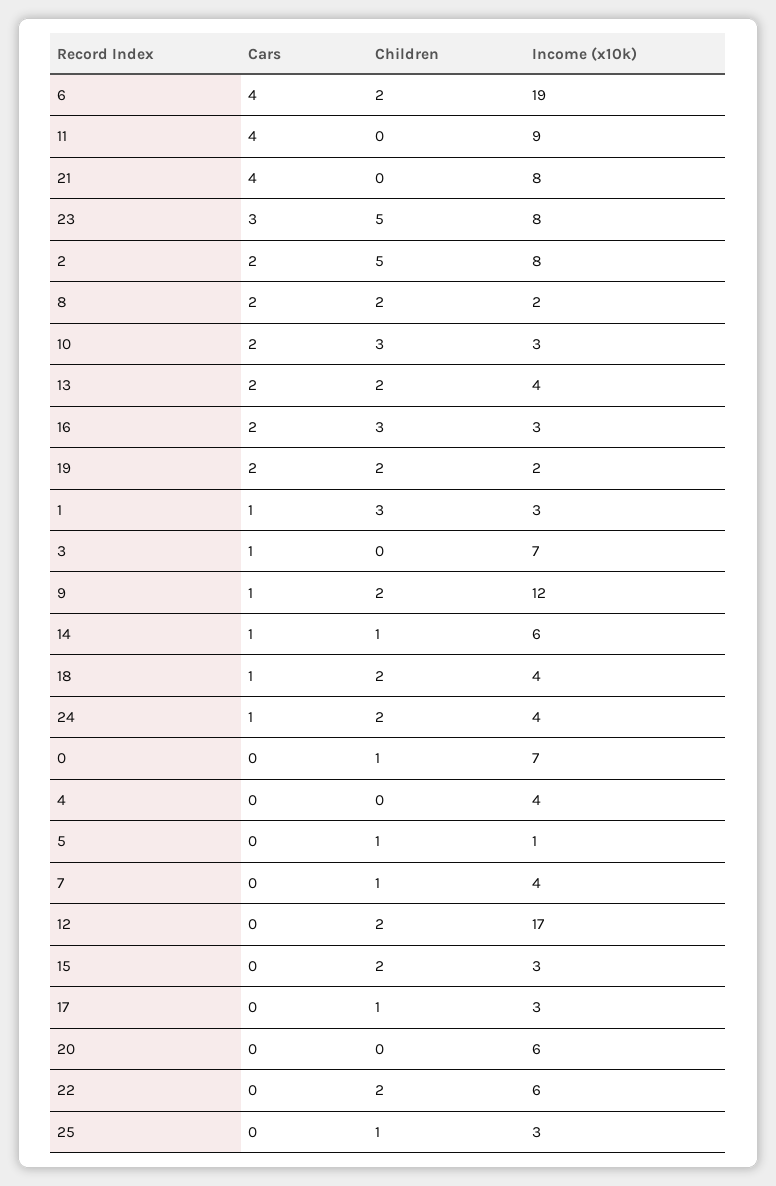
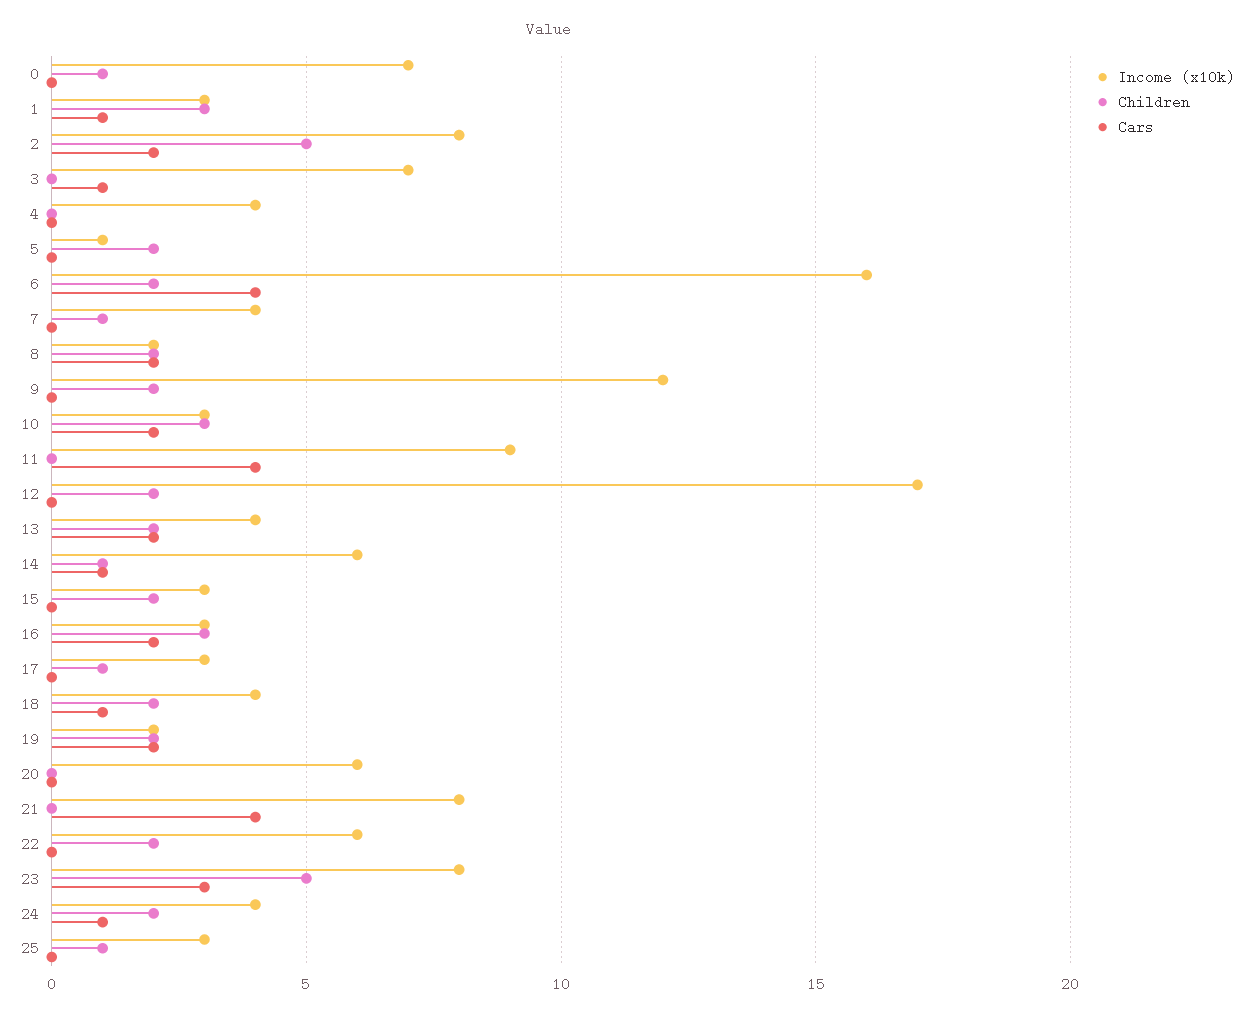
Income (x10k), 6: 19 -> 16
Cars, 9: 1 -> 0
Children, 5: 1 -> 2

